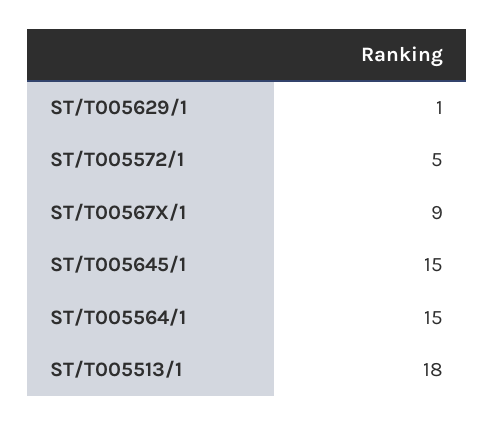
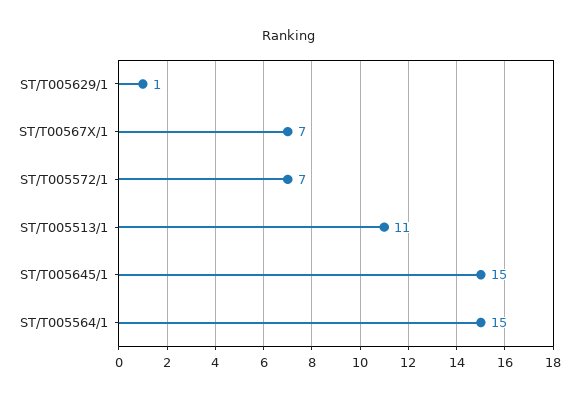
ST/T005572/1: 5 -> 7
ST/T00567X/1: 9 -> 7
ST/T005513/1: 18 -> 11

